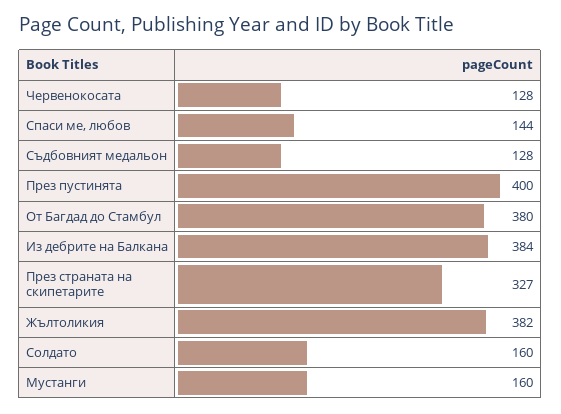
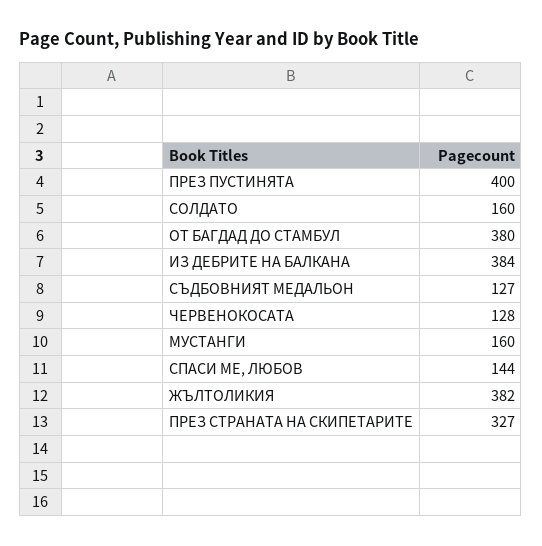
Съдбовният медальон: 128 -> 127

